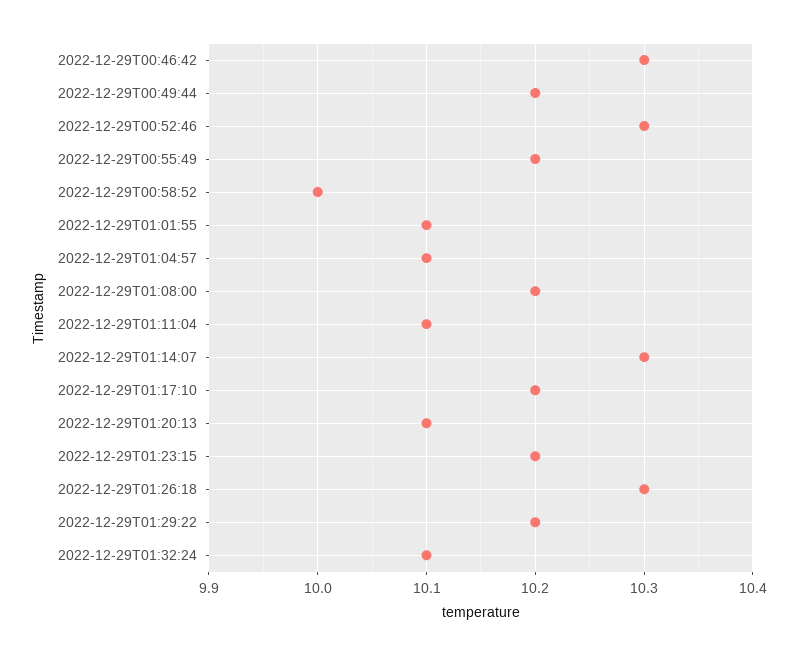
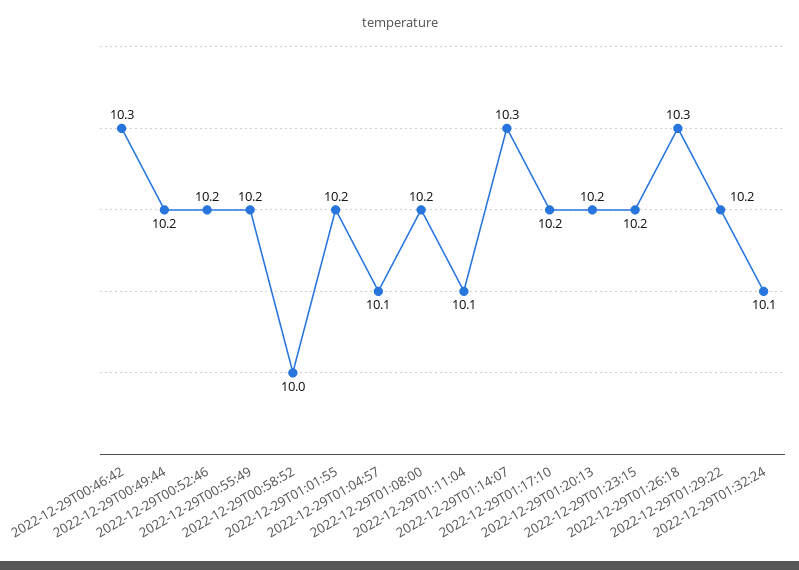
2022-12-29T00:52:46: 10.3 -> 10.2
2022-12-29T01:01:55: 10.1 -> 10.2
2022-12-29T01:20:13: 10.1 -> 10.2

